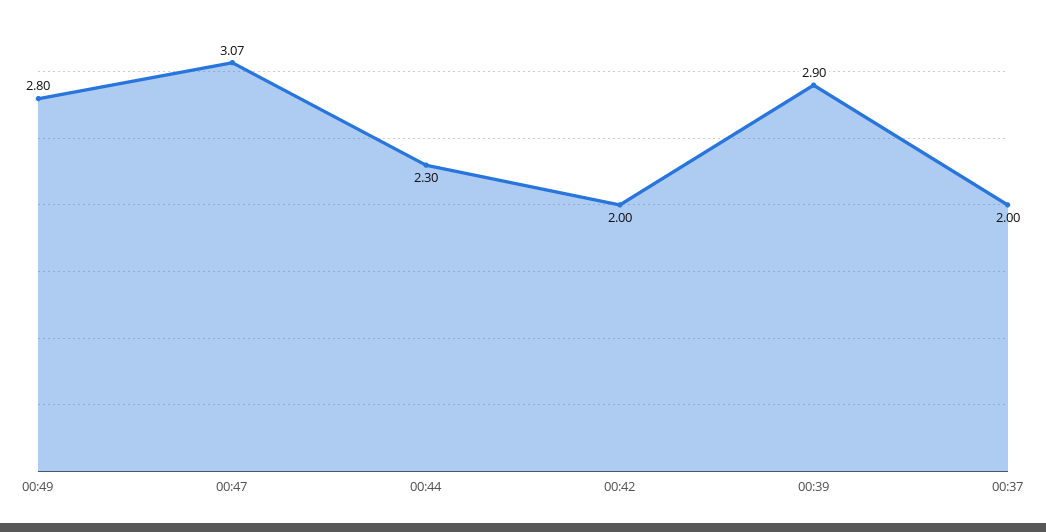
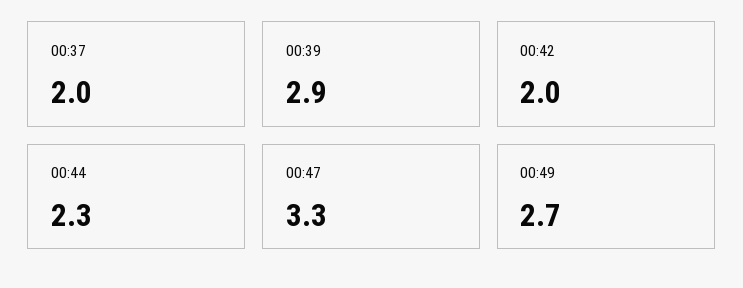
00:49: 2.8 -> 2.7
00:47: 3.07 -> 3.3

